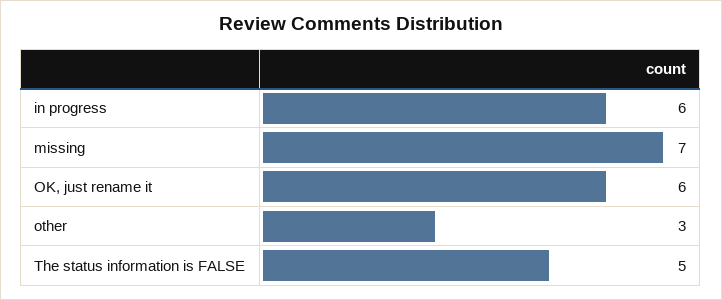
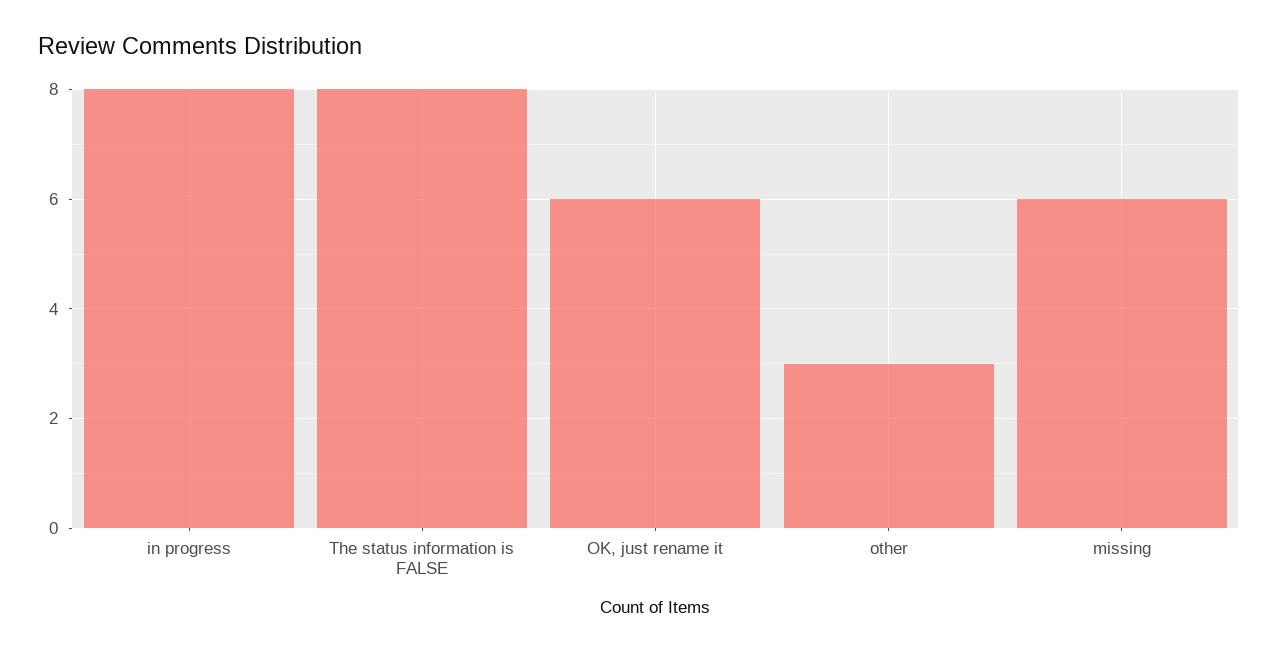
in progress: 6 -> 8
missing: 7 -> 6
The status information is FALSE: 5 -> 8

